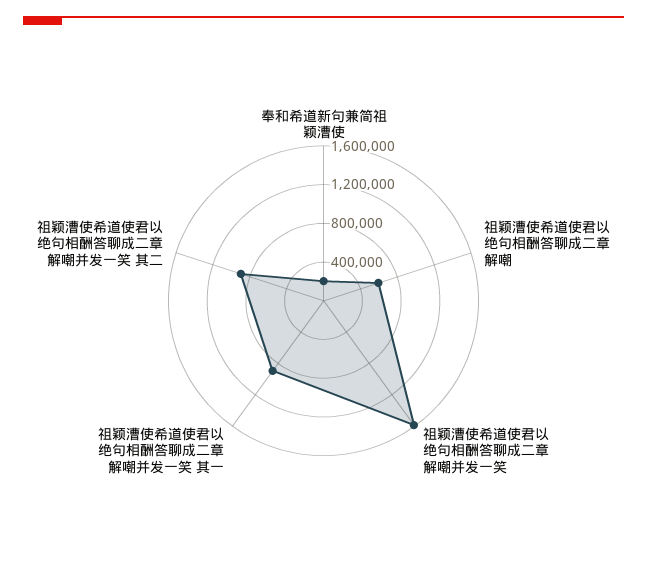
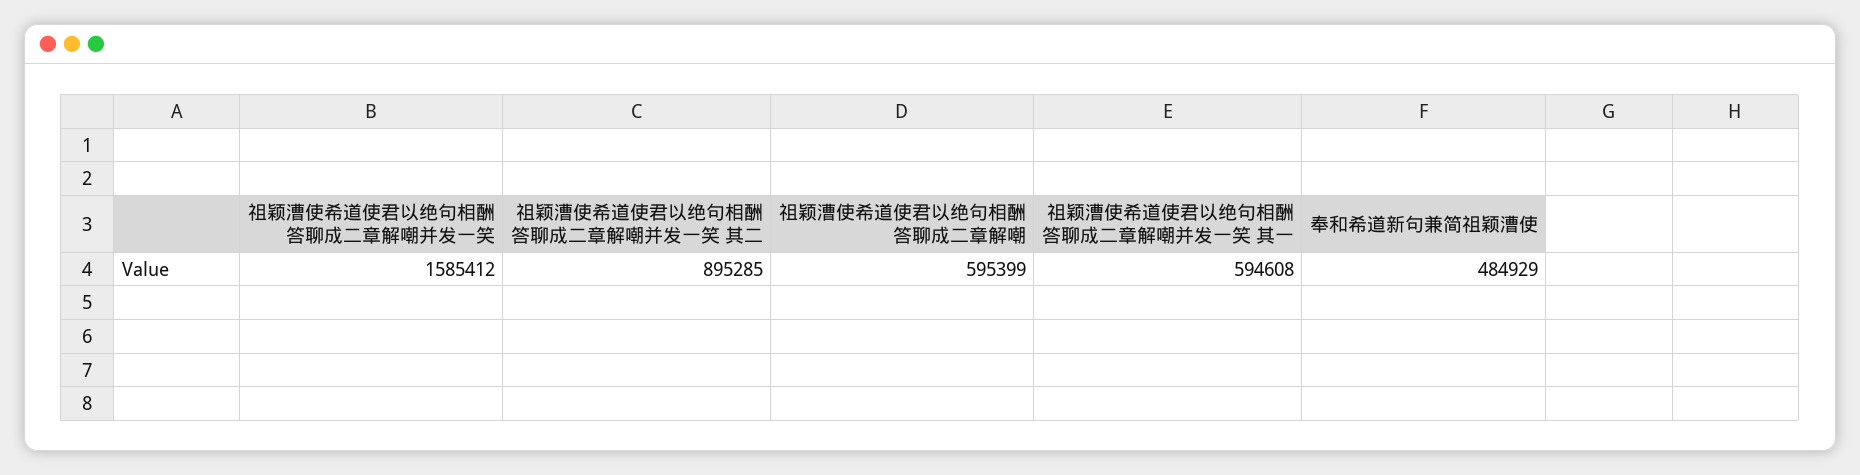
奉和希道新句兼简祖颖漕使: 200000 -> 484929
祖颖漕使希道使君以绝句相酬答聊成二章解嘲并发一笑 其一: 900000 -> 594608

